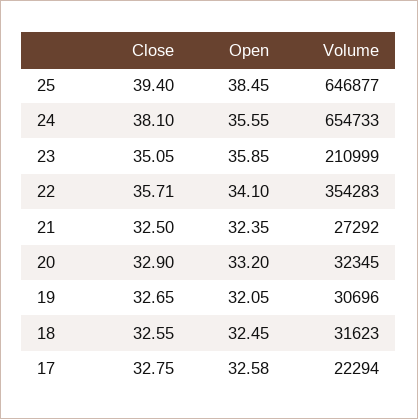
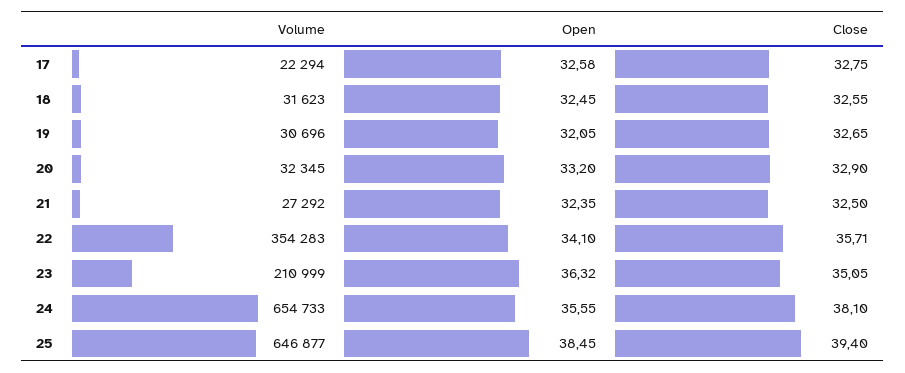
Open, 23: 35.85 -> 36.32

